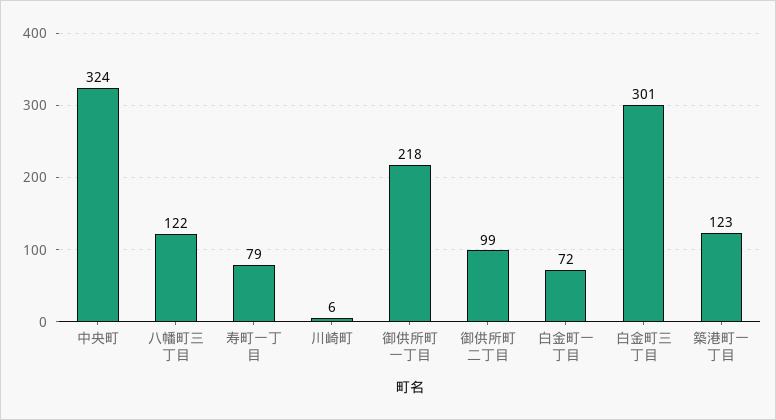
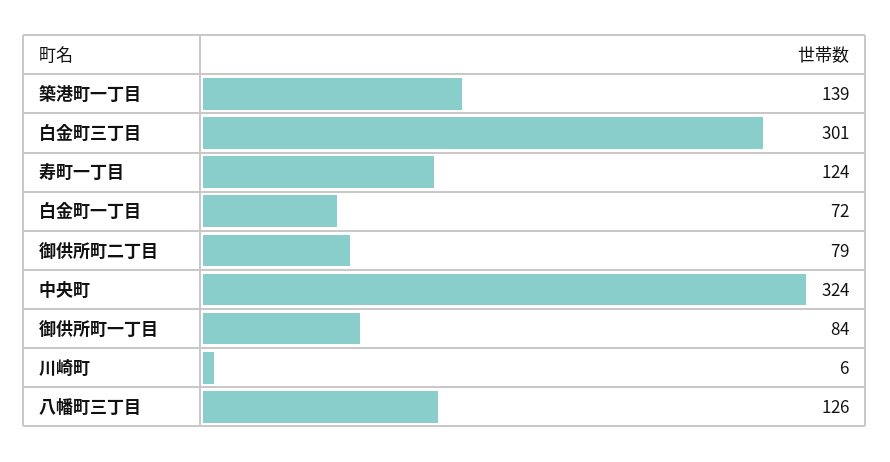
八幡町三丁目: 122 -> 126
寿町一丁目: 79 -> 124
御供所町一丁目: 218 -> 84
御供所町二丁目: 99 -> 79
築港町一丁目: 123 -> 139

